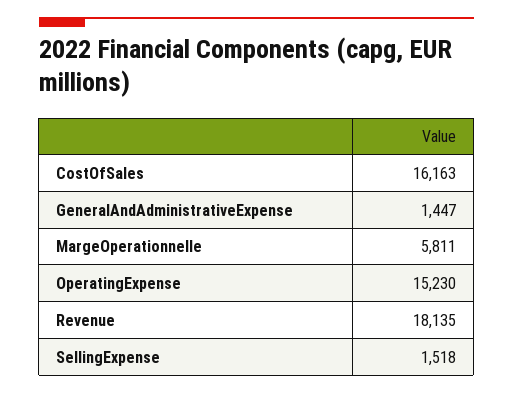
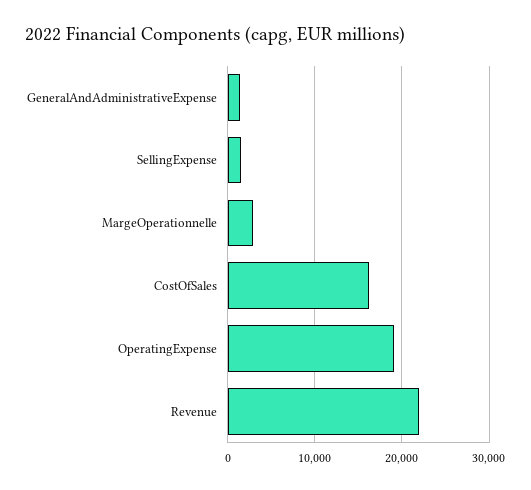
MargeOperationnelle: 5811 -> 3000
OperatingExpense: 15230 -> 19000
Revenue: 18135 -> 22000

